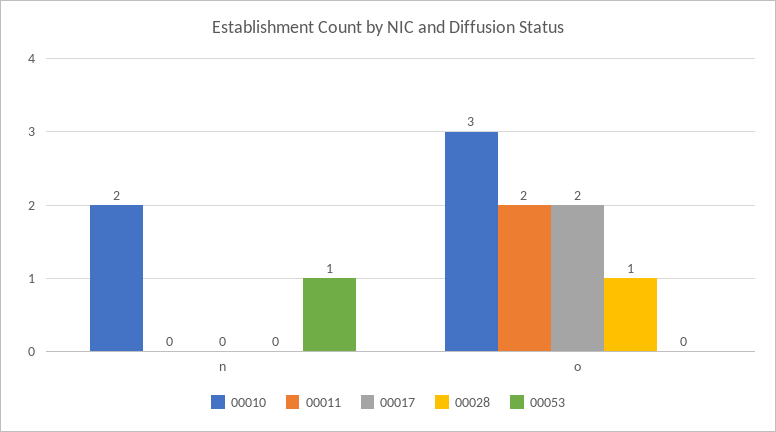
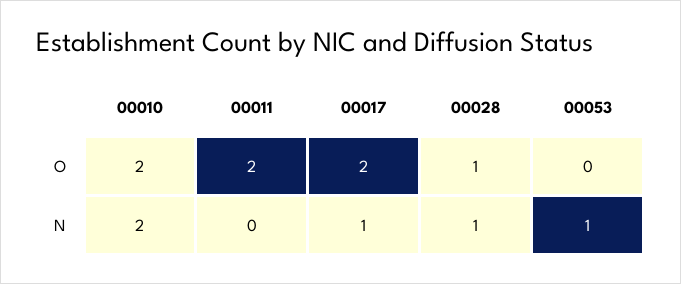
00017, n: 0 -> 1
00028, n: 0 -> 1
00010, o: 3 -> 2

